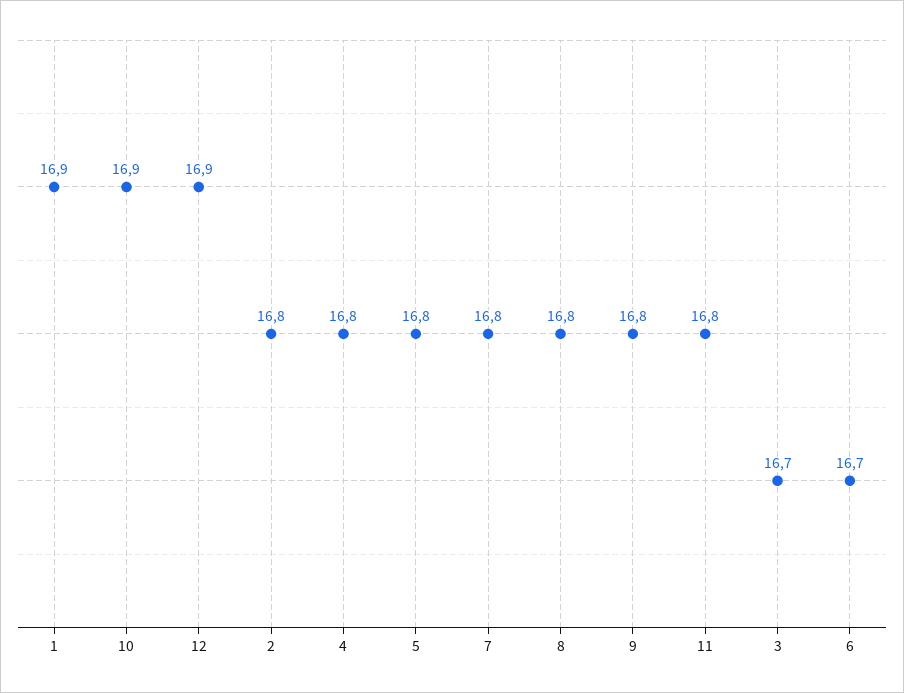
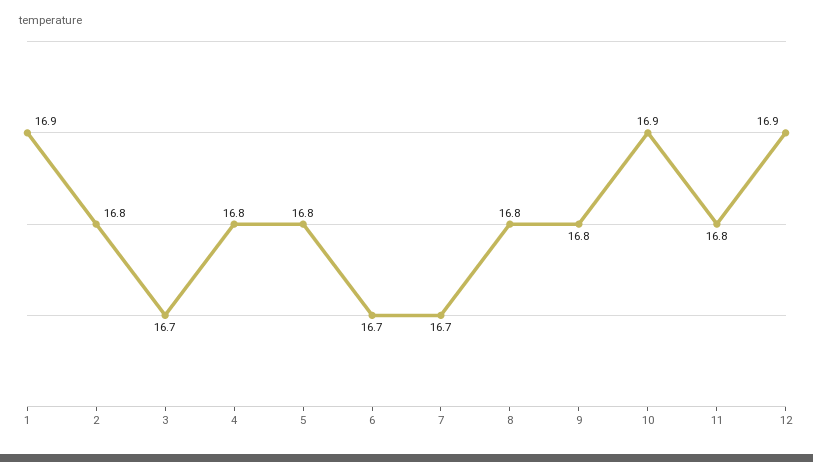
7: 16.8 -> 16.7

